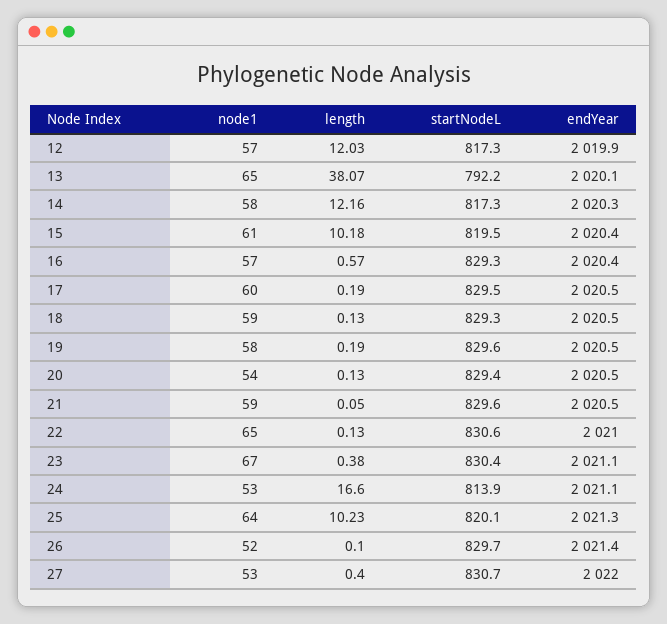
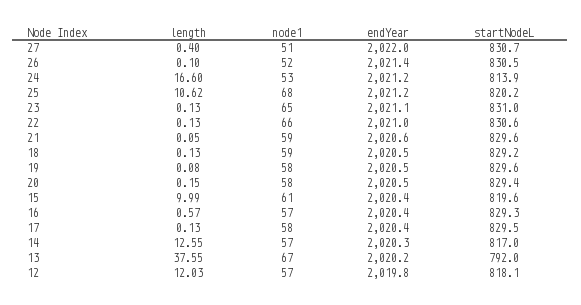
startNodeL, 12: 817.3 -> 818.1
endYear, 12: 2019.9 -> 2019.8
node1, 13: 65 -> 67
length, 13: 38.07 -> 37.55
startNodeL, 13: 792.2 -> 792
endYear, 13: 2020.1 -> 2020.2
node1, 14: 58 -> 57
length, 14: 12.16 -> 12.55
startNodeL, 14: 817.3 -> 817
length, 15: 10.18 -> 9.99
startNodeL, 15: 819.5 -> 819.6
node1, 17: 60 -> 58
length, 17: 0.19 -> 0.13
endYear, 17: 2020.5 -> 2020.4
startNodeL, 18: 829.3 -> 829.2
length, 19: 0.19 -> 0.08
node1, 20: 54 -> 58
length, 20: 0.13 -> 0.15
endYear, 21: 2020.5 -> 2020.6
node1, 22: 65 -> 66
node1, 23: 67 -> 65
length, 23: 0.38 -> 0.13
startNodeL, 23: 830.4 -> 831
endYear, 24: 2021.1 -> 2021.2
node1, 25: 64 -> 68
length, 25: 10.23 -> 10.62
startNodeL, 25: 820.1 -> 820.2
endYear, 25: 2021.3 -> 2021.2
startNodeL, 26: 829.7 -> 830.5
node1, 27: 53 -> 51

